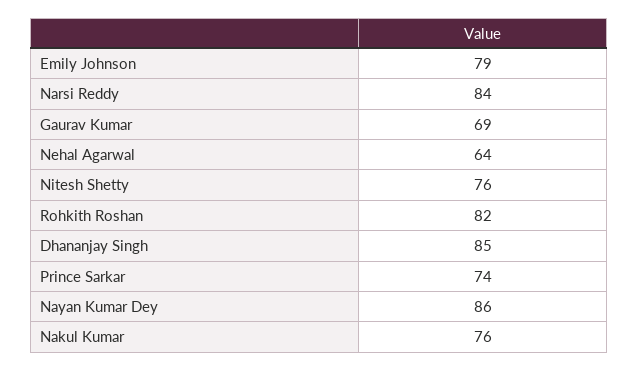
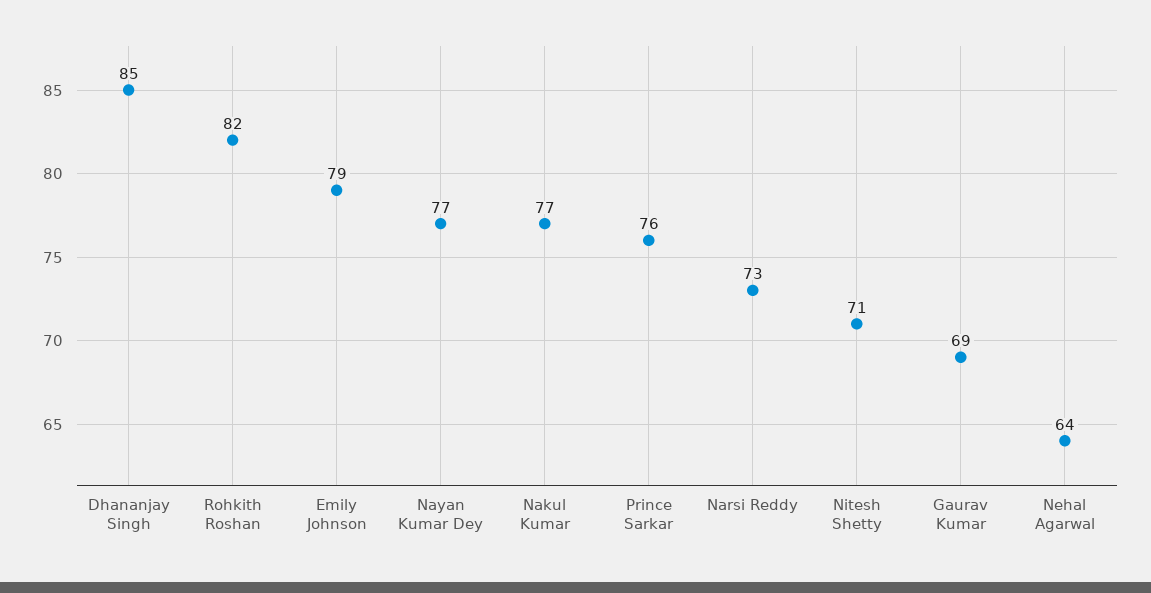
Narsi Reddy: 84 -> 73
Nitesh Shetty: 76 -> 71
Prince Sarkar: 74 -> 76
Nayan Kumar Dey: 86 -> 77
Nakul Kumar: 76 -> 77

